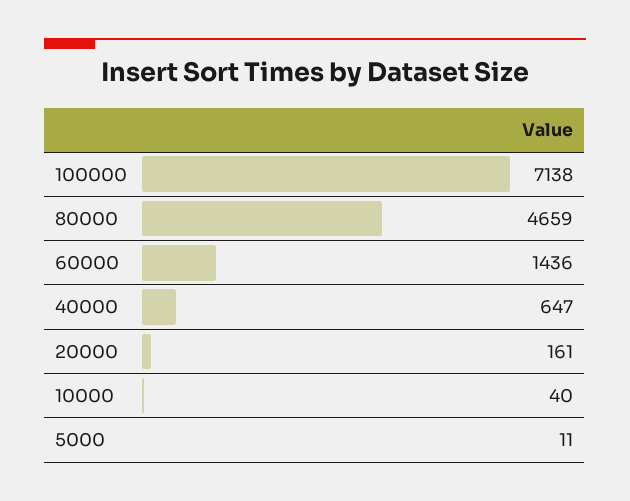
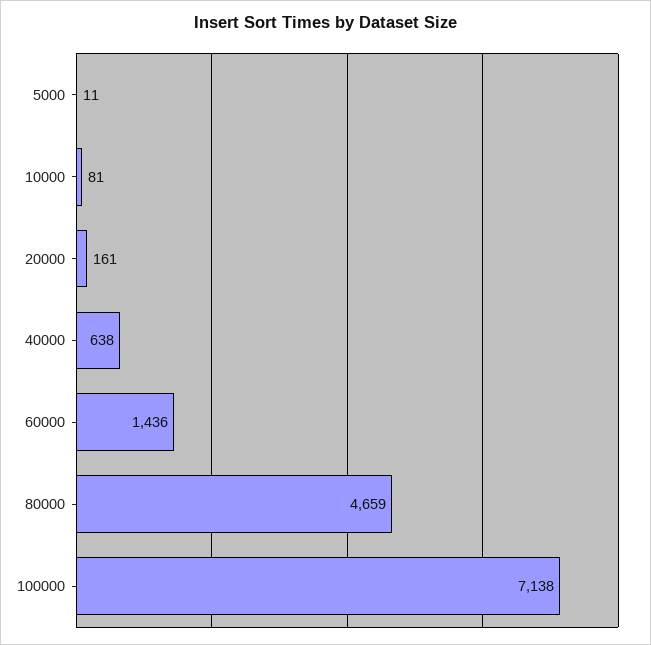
40000: 647 -> 638
10000: 40 -> 81

